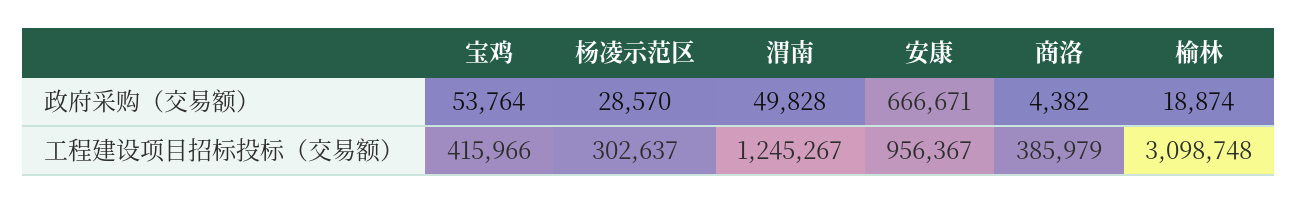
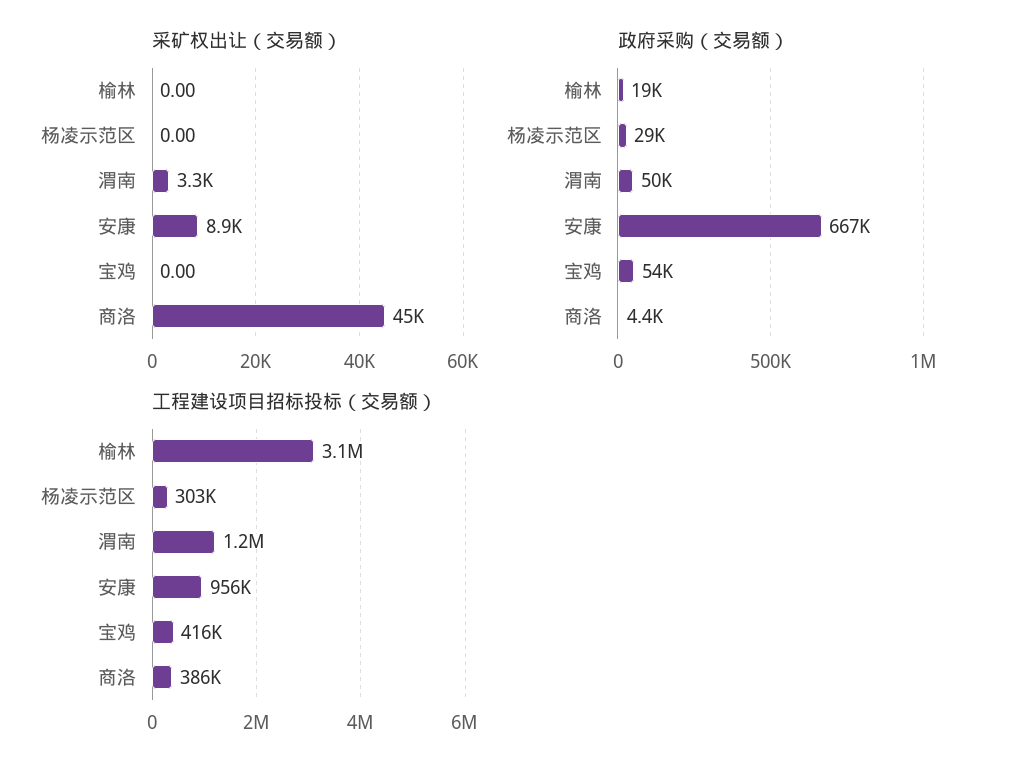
采矿权出让（交易额）, 榆林: none -> 0
采矿权出让（交易额）, 杨凌示范区: none -> 0
采矿权出让（交易额）, 渭南: none -> 3300
采矿权出让（交易额）, 安康: none -> 8900
采矿权出让（交易额）, 宝鸡: none -> 0
采矿权出让（交易额）, 商洛: none -> 45000

